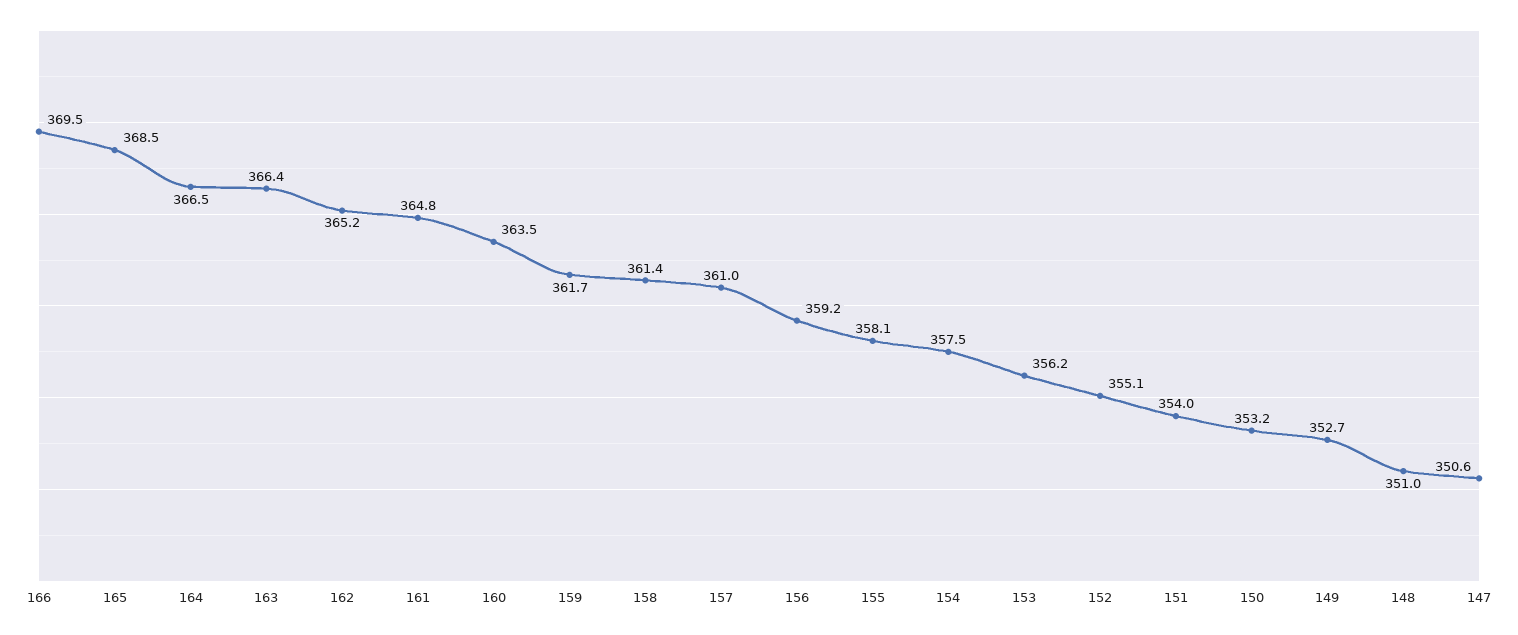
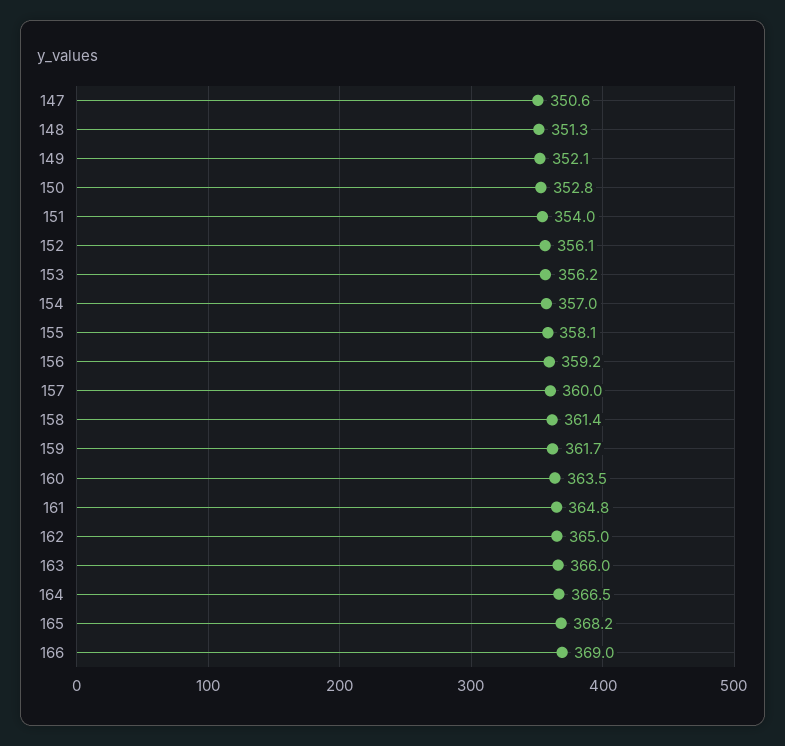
166: 369.5 -> 369
165: 368.5 -> 368.2
163: 366.4 -> 366
162: 365.2 -> 365
157: 361 -> 360
154: 357.5 -> 357
152: 355.1 -> 356.1
150: 353.2 -> 352.8
149: 352.7 -> 352.1
148: 351 -> 351.3

